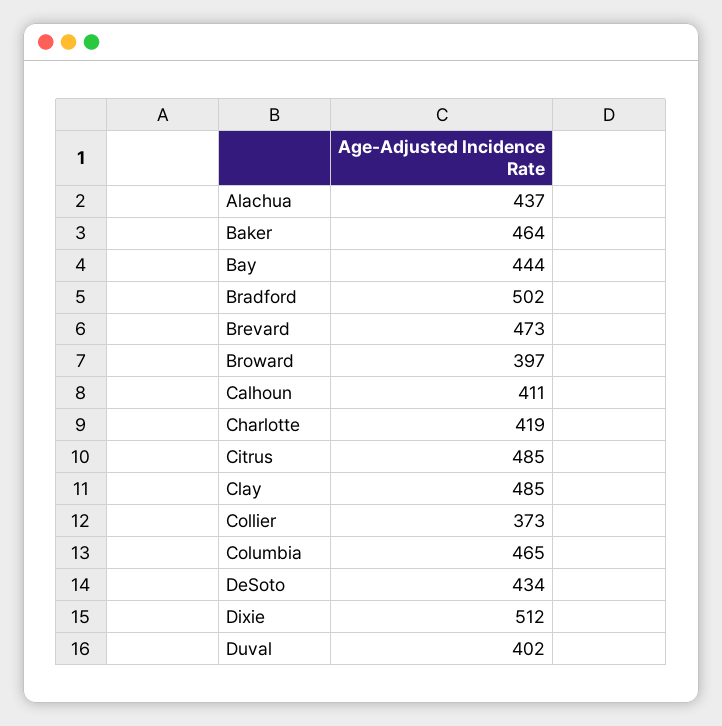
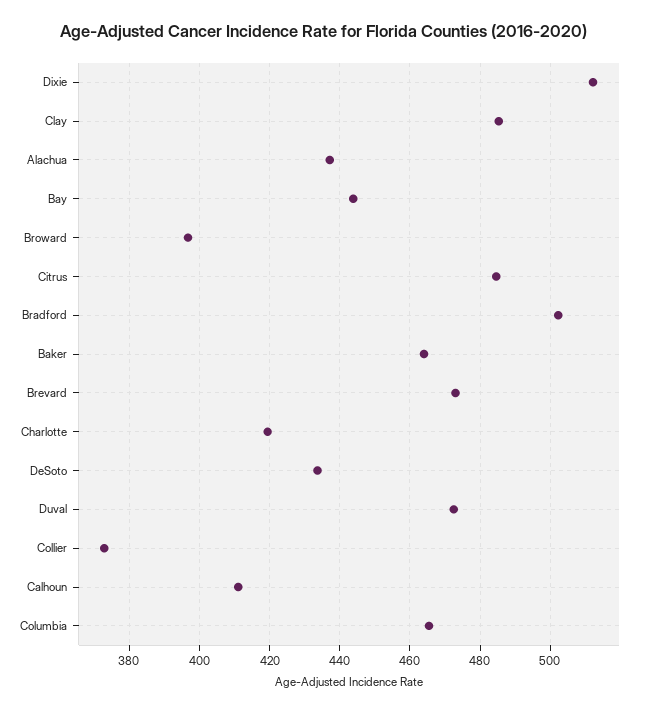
Duval: 402 -> 472

